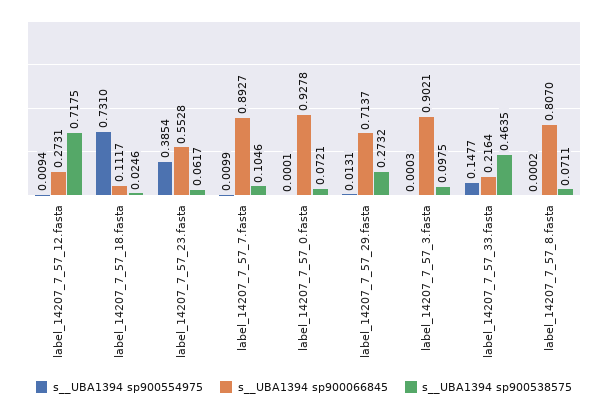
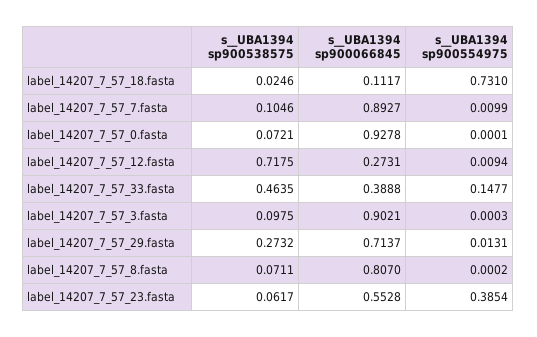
s__UBA1394 sp900066845, label_14207_7_57_33.fasta: 0.2164 -> 0.3888

